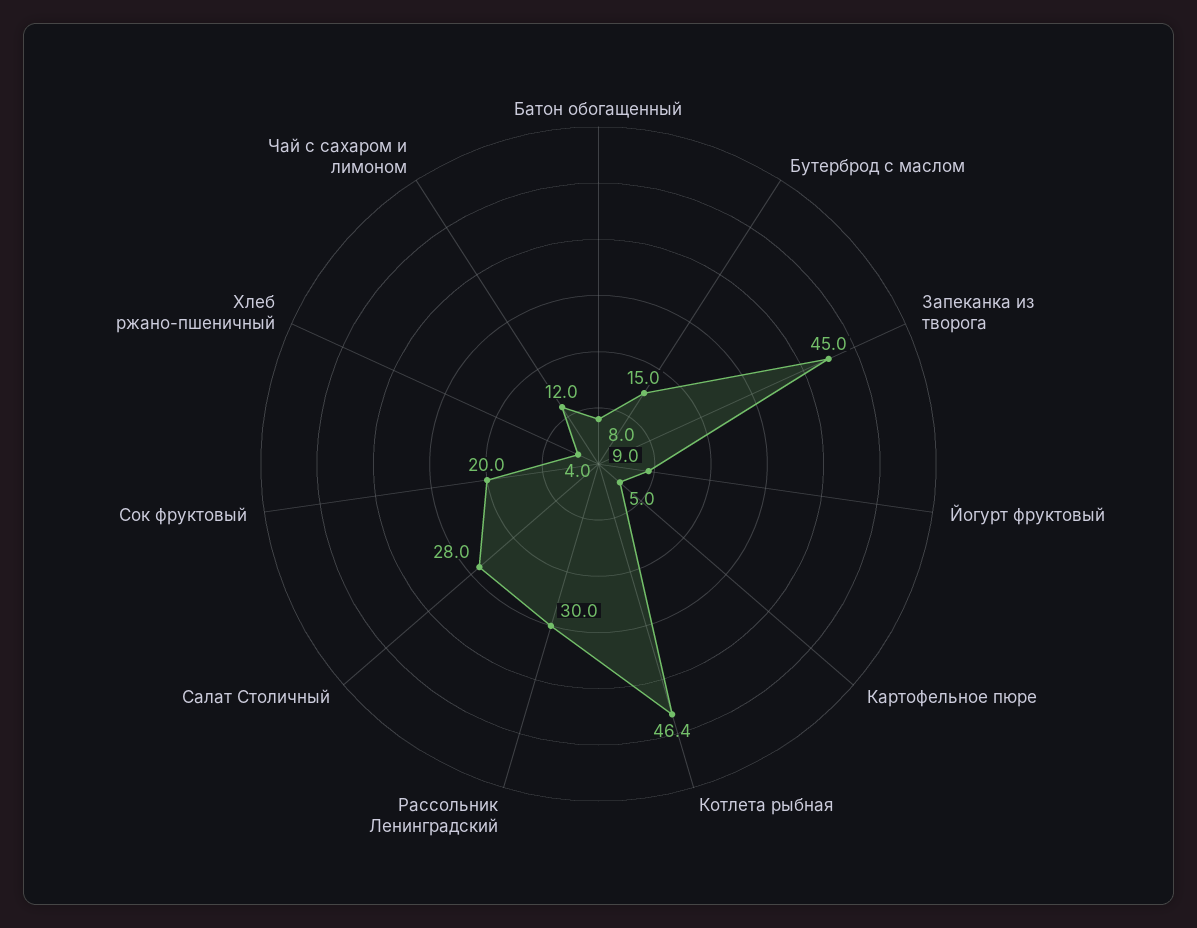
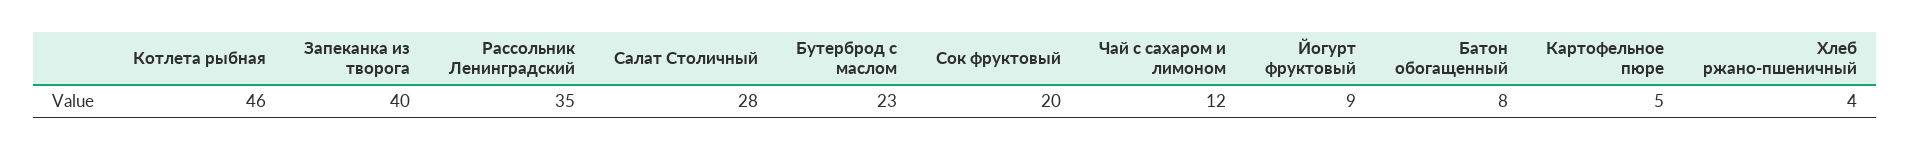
Бутерброд с маслом: 15 -> 23
Запеканка из творога: 45 -> 40
Рассольник Ленинградский: 30 -> 35

